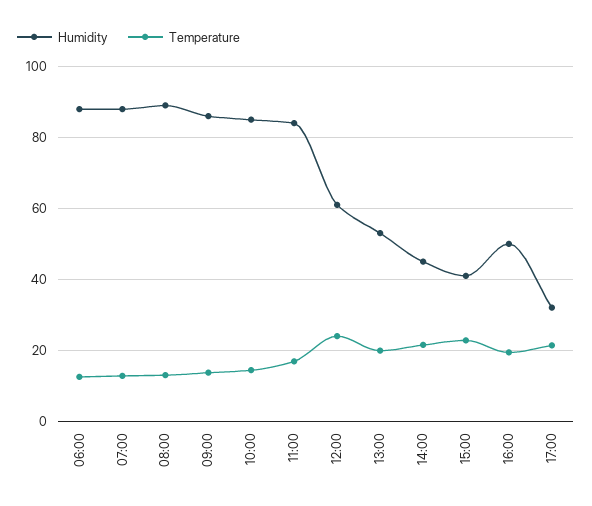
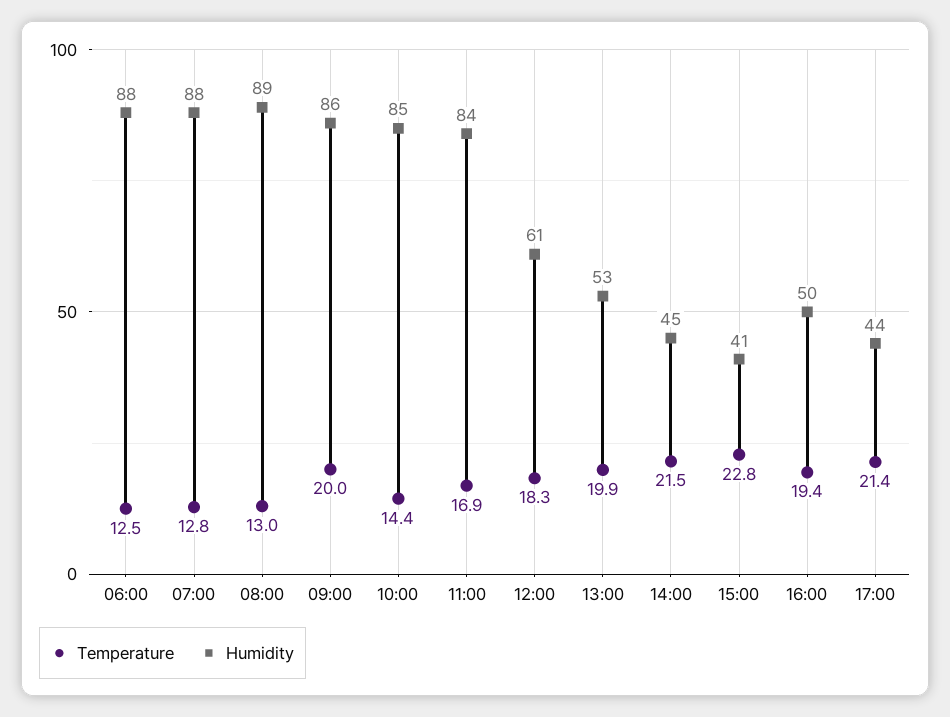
Temperature, 09:00: 14 -> 20
Temperature, 12:00: 24 -> 18.3
Humidity, 17:00: 32 -> 44

